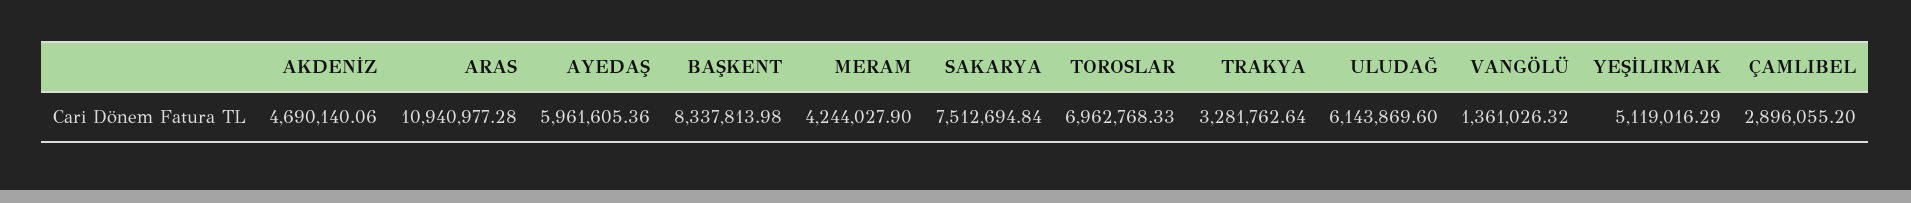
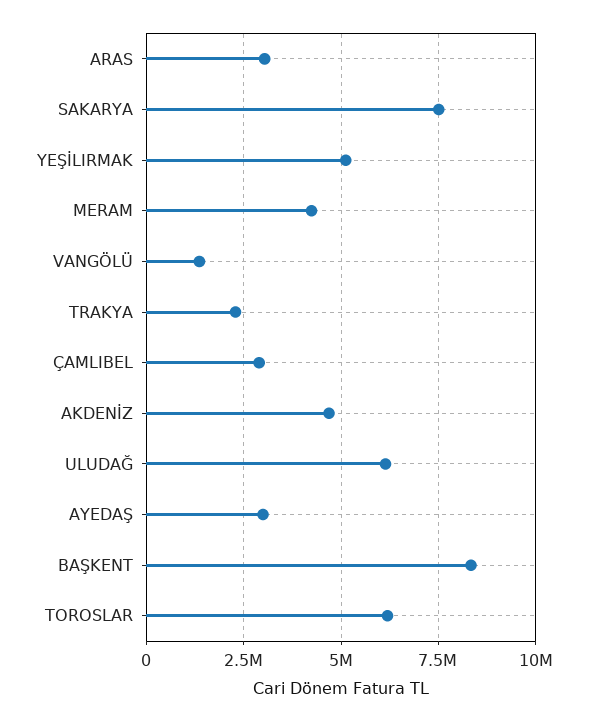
ARAS: 10940977.28 -> 3000000
AYEDAŞ: 5961605.36 -> 3000000
TOROSLAR: 6962768.33 -> 6250000
TRAKYA: 3281762.64 -> 2250000

